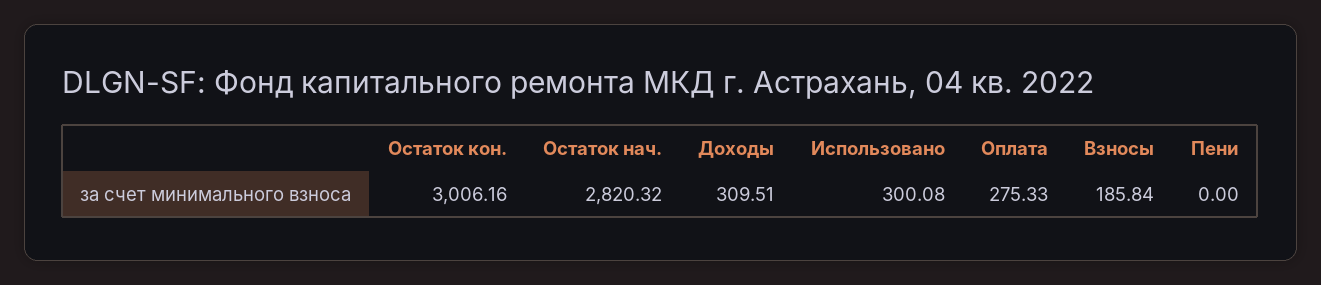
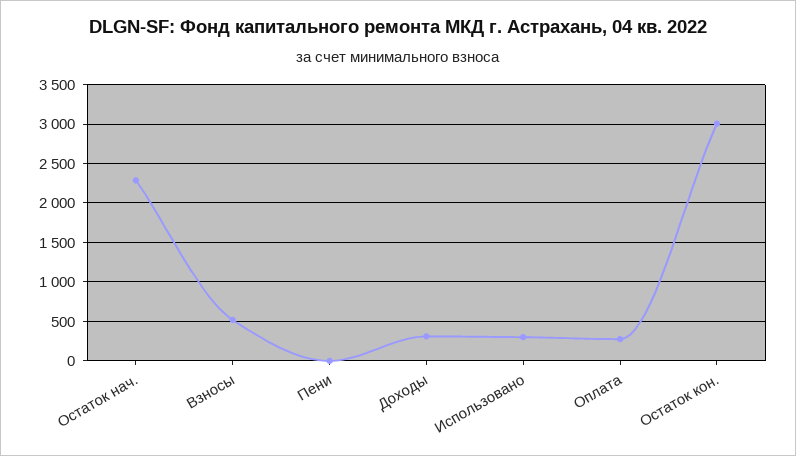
Остаток нач.: 2820.32 -> 2300
Взносы: 185.84 -> 500

